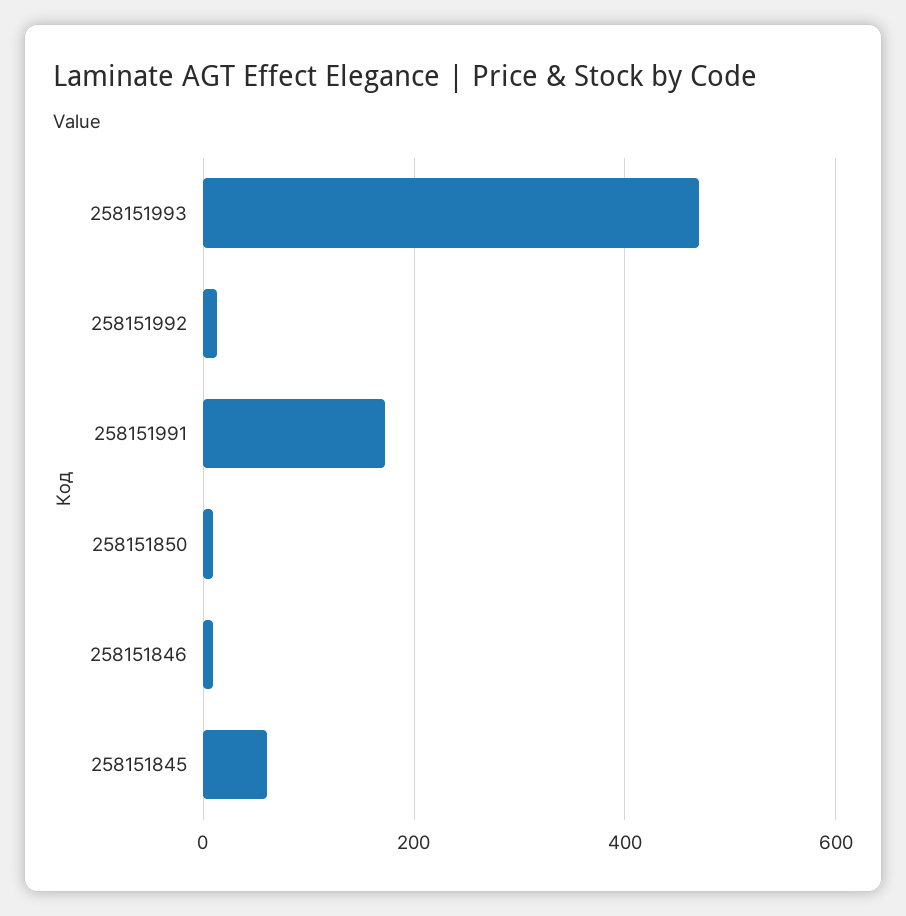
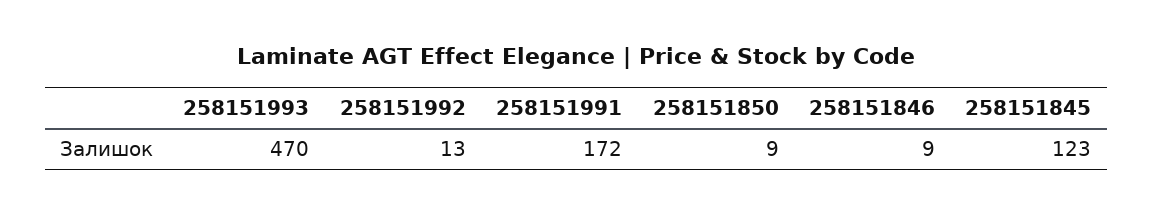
258151845: 60 -> 123

